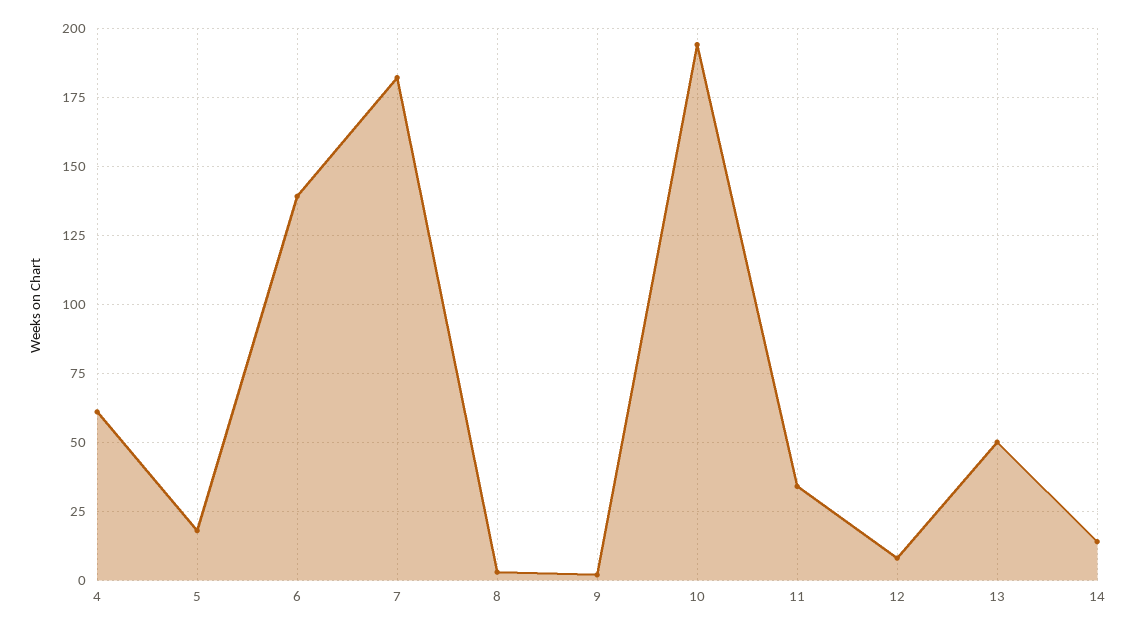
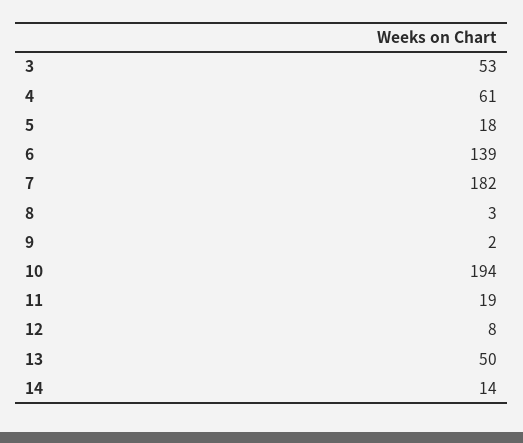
11: 35 -> 19
3: none -> 53

